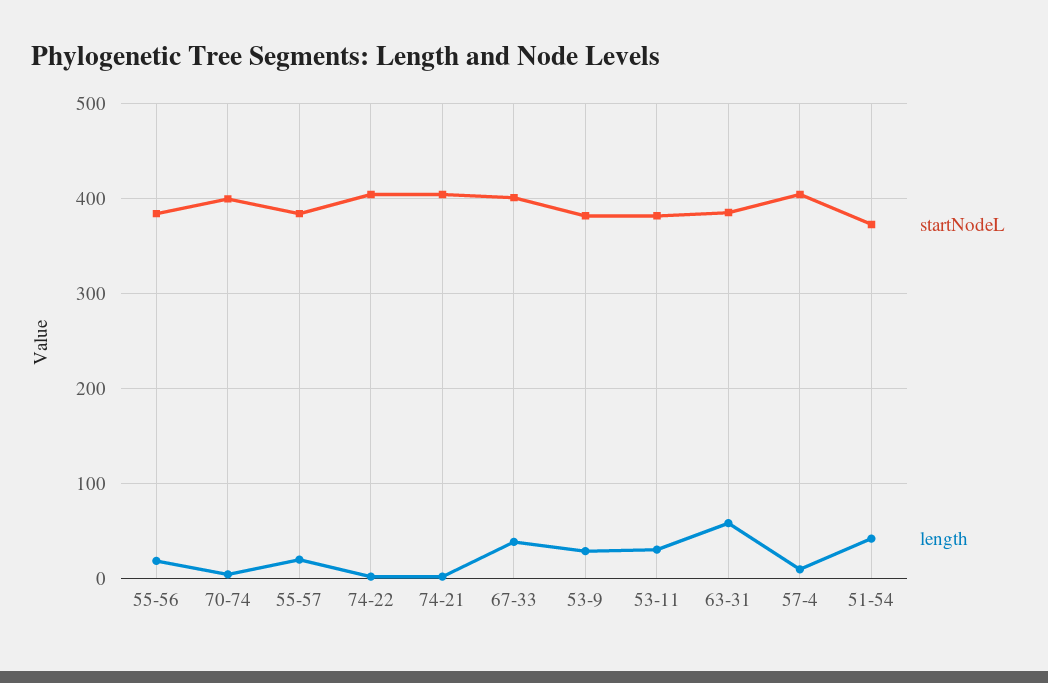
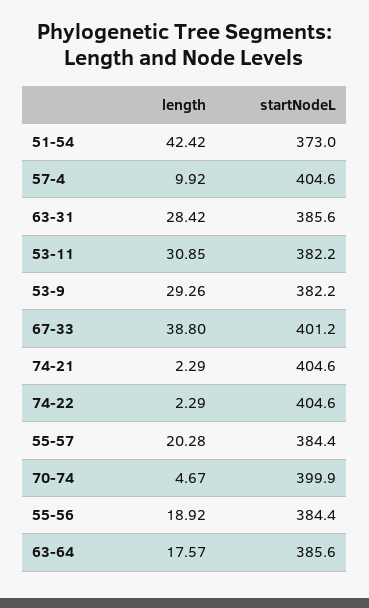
length, 63-31: 60 -> 28.42
length, 63-64: none -> 17.57
startNodeL, 63-64: none -> 385.6

